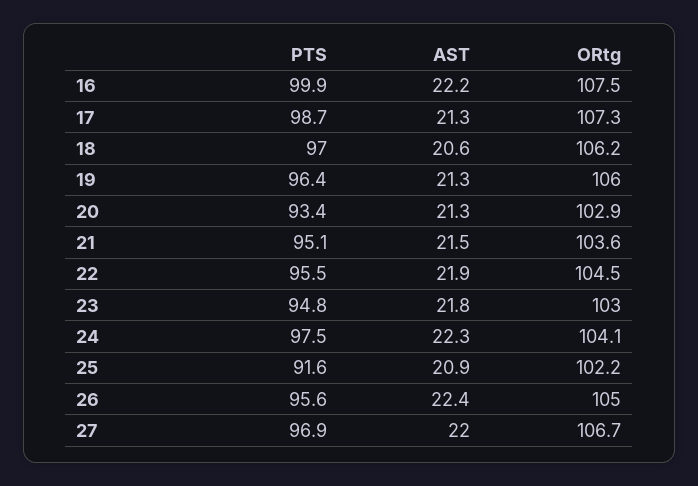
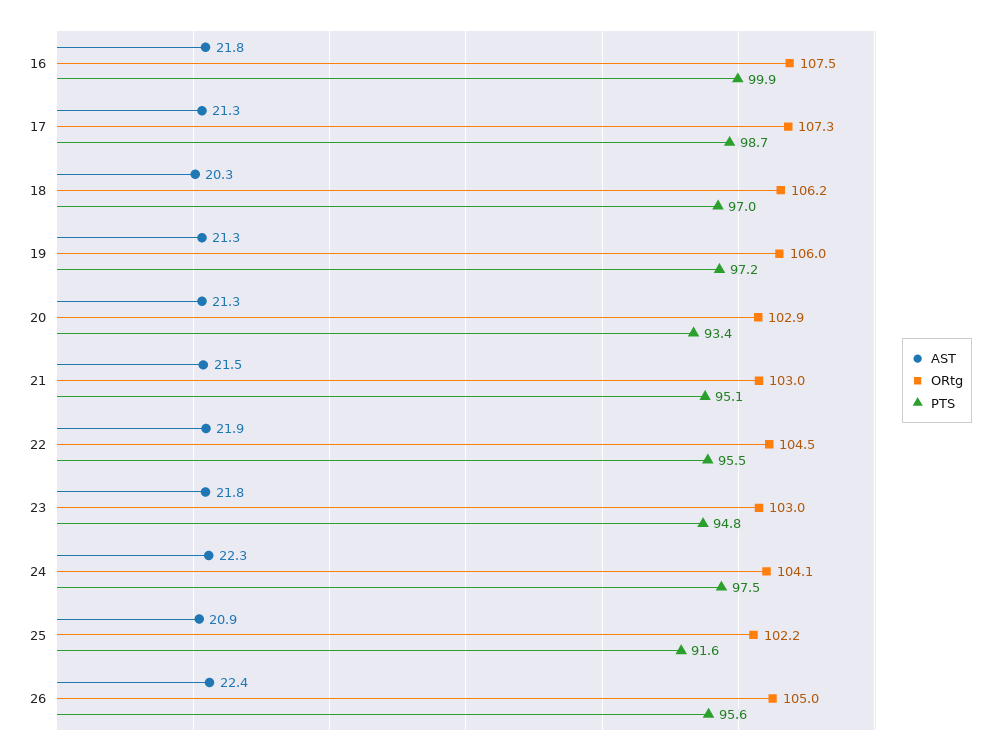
AST, 16: 22.2 -> 21.8
AST, 18: 20.6 -> 20.3
PTS, 19: 96.4 -> 97.2
ORtg, 21: 103.6 -> 103
PTS, 27: 96.9 -> none
AST, 27: 22 -> none
ORtg, 27: 106.7 -> none

